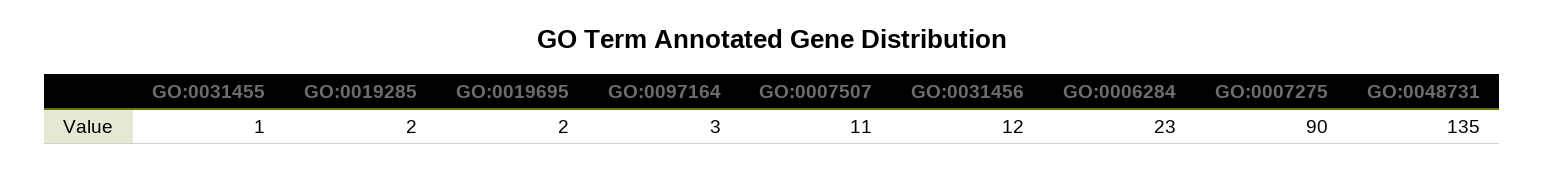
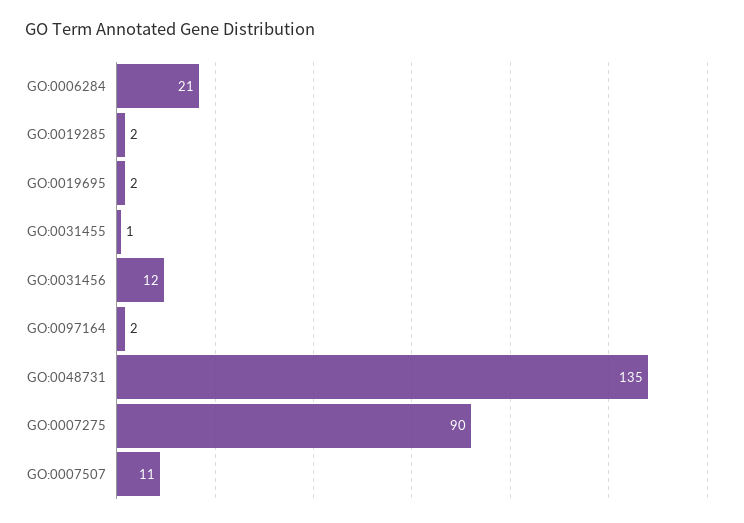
GO:0097164: 3 -> 2
GO:0006284: 23 -> 21

